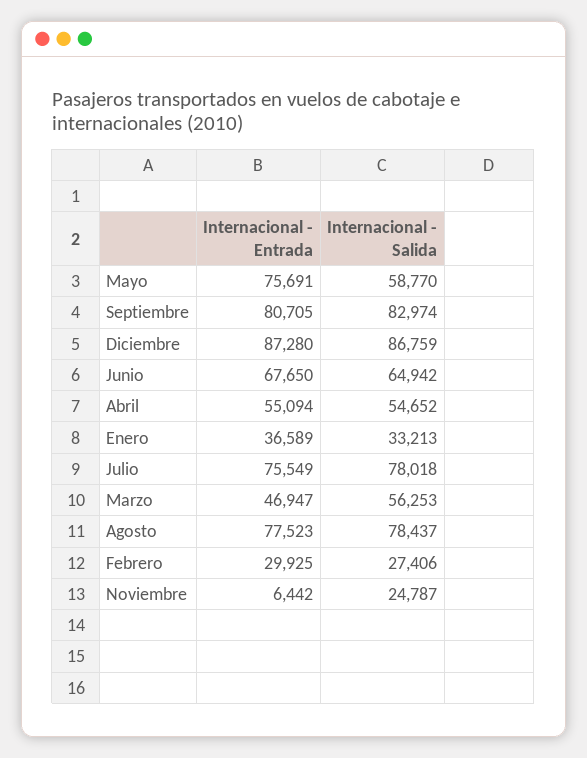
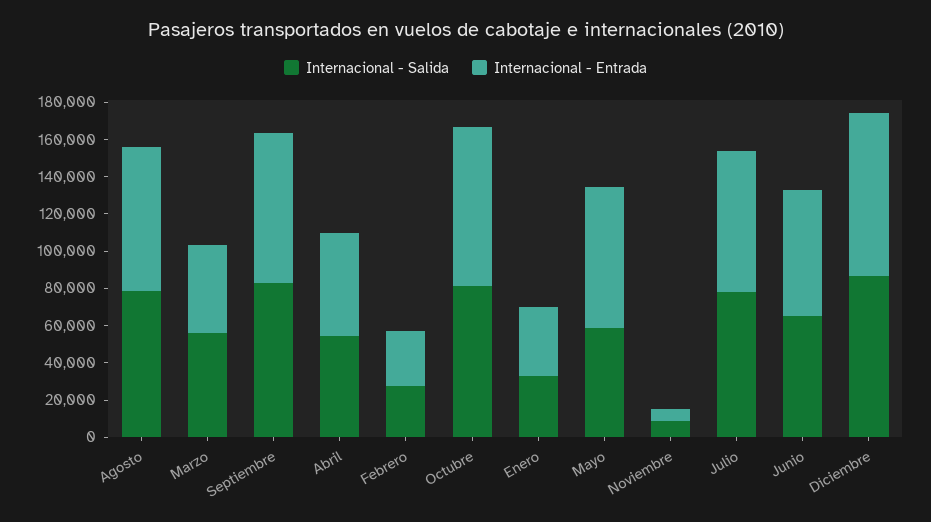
Internacional - Salida, Noviembre: 24787 -> 10000
Internacional - Salida, Octubre: none -> 80000
Internacional - Entrada, Octubre: none -> 85000

